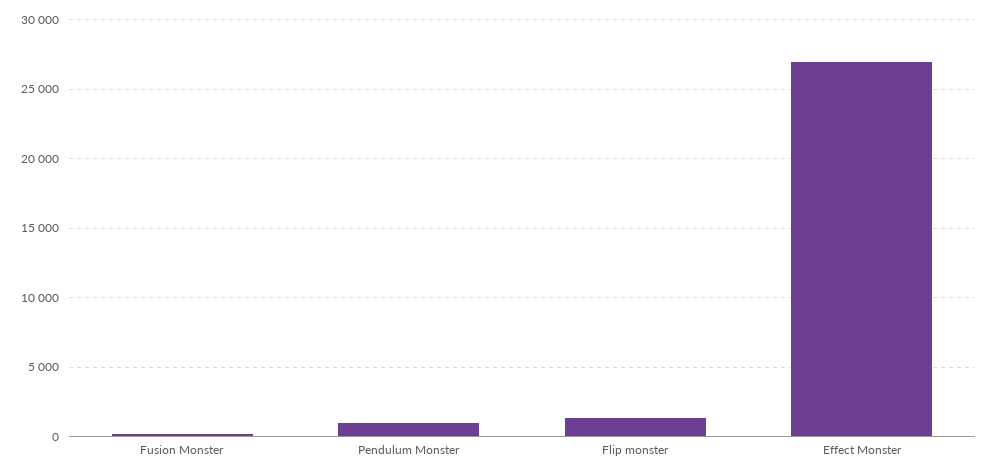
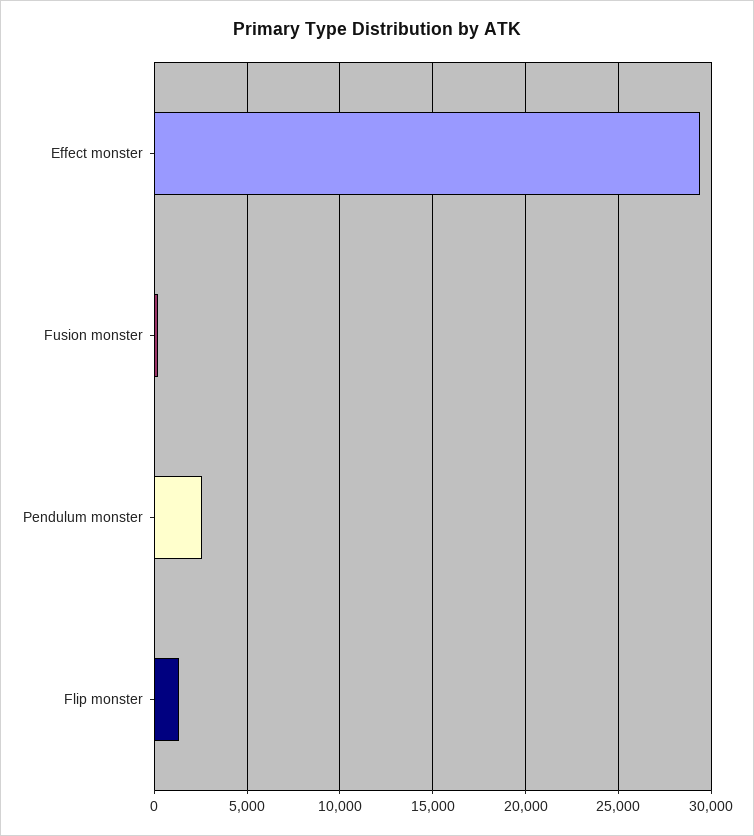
Pendulum Monster: 1000 -> 2500
Effect Monster: 27000 -> 29500

